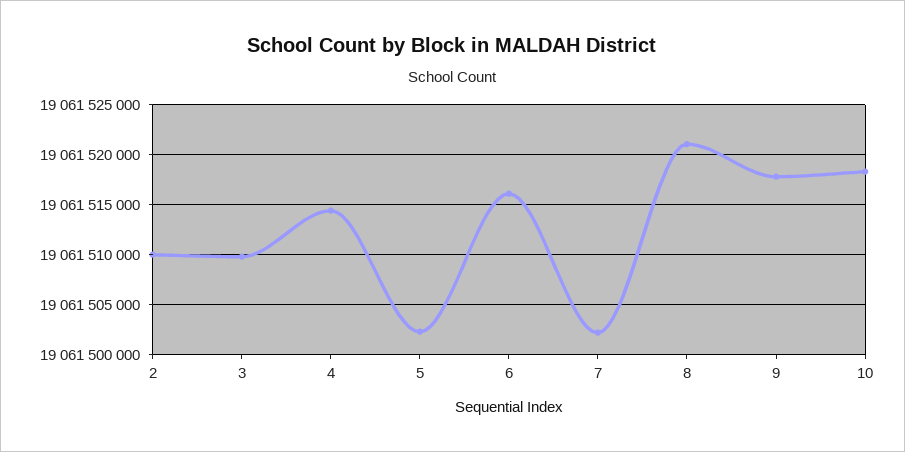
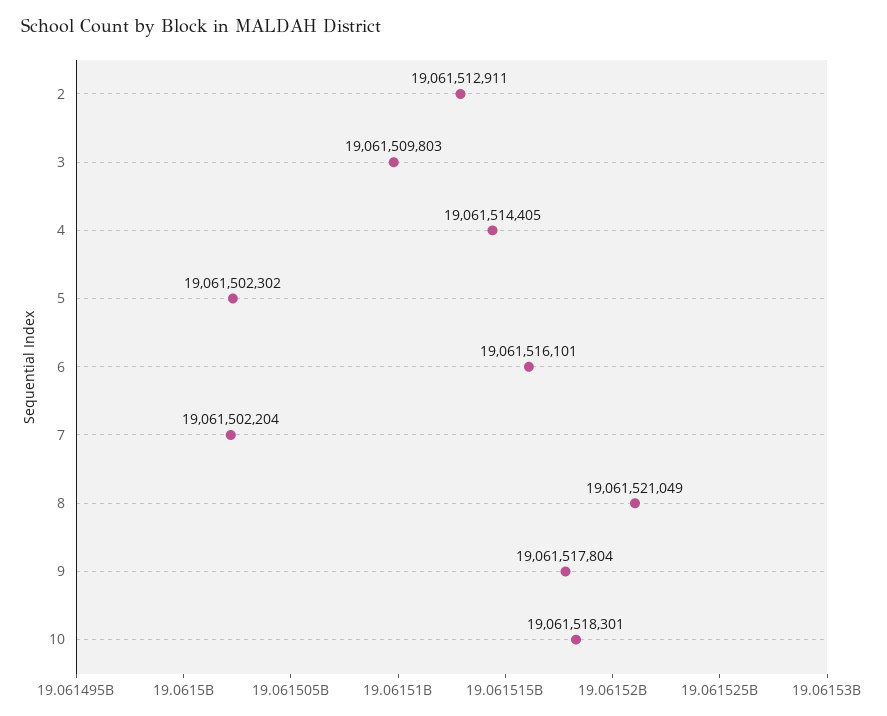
2: 19061510000 -> 19061512911

